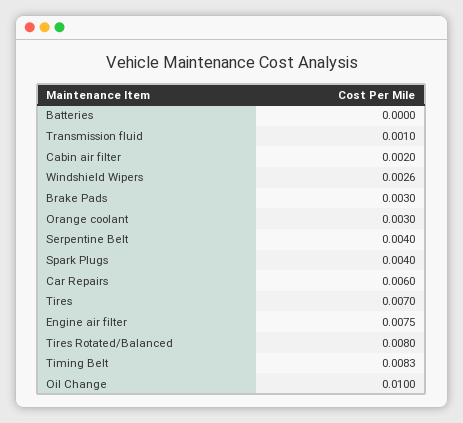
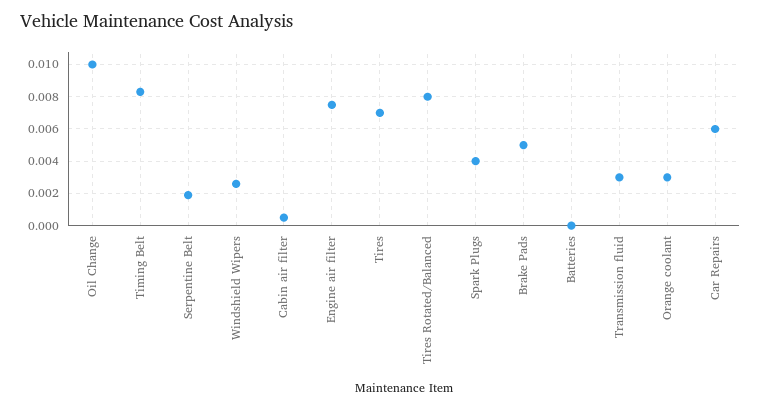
Transmission fluid: 0.001 -> 0.003
Cabin air filter: 0.002 -> 0.0005
Brake Pads: 0.003 -> 0.005
Serpentine Belt: 0.004 -> 0.002

